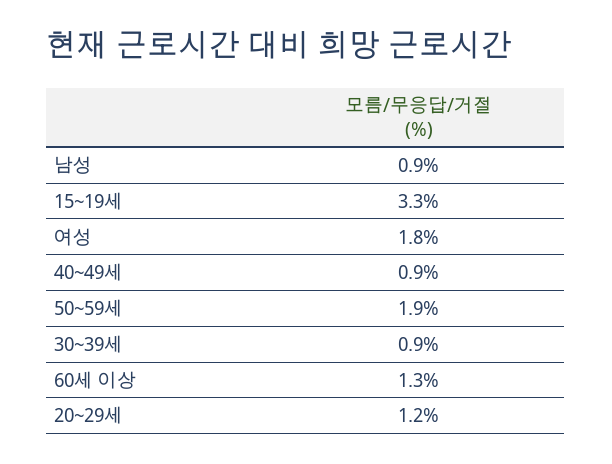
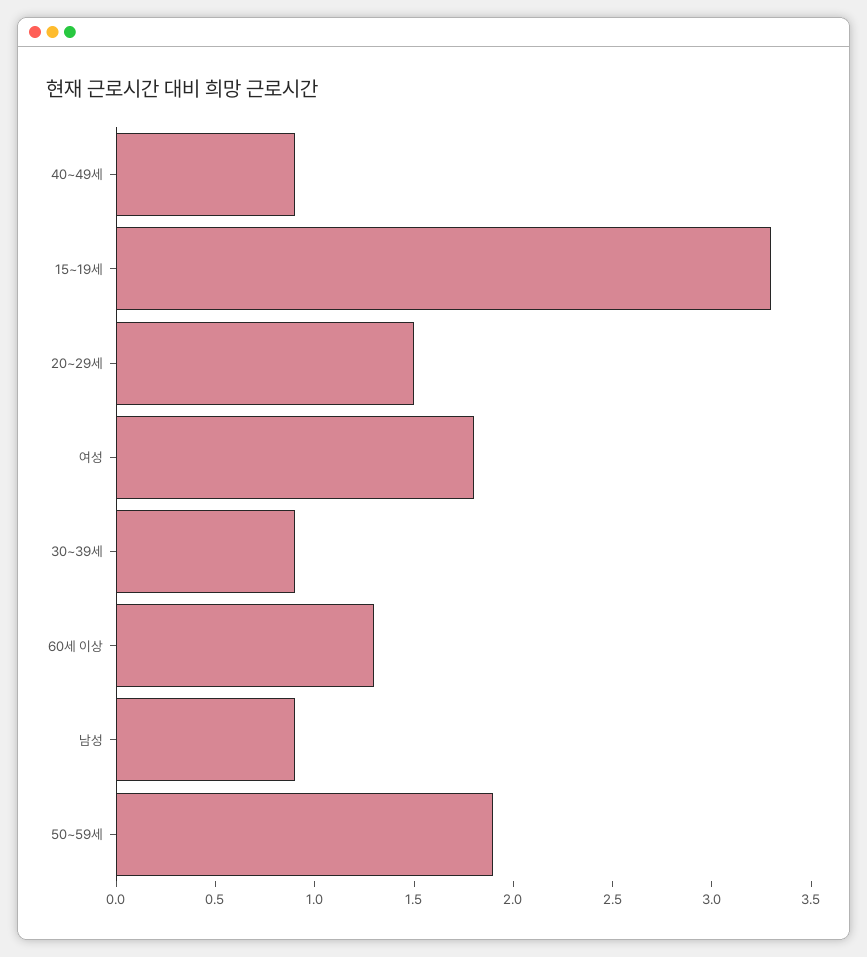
20~29세: 1.2 -> 1.5

